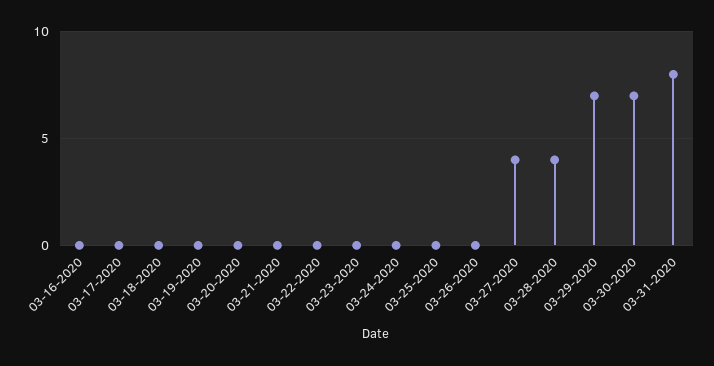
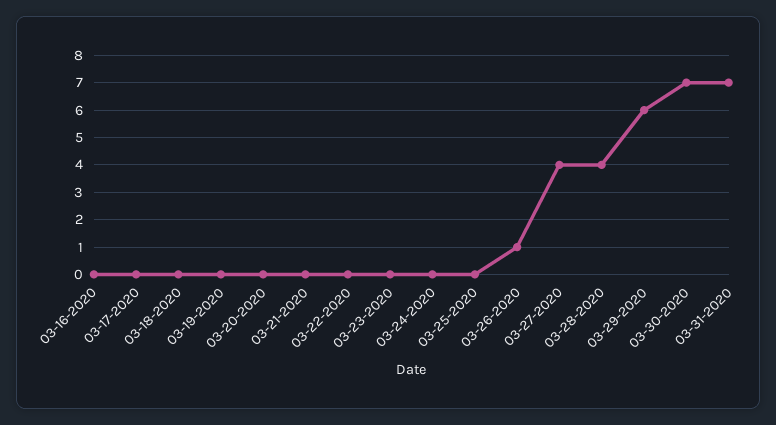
03-26-2020: 0 -> 1
03-29-2020: 7 -> 6
03-31-2020: 8 -> 7

